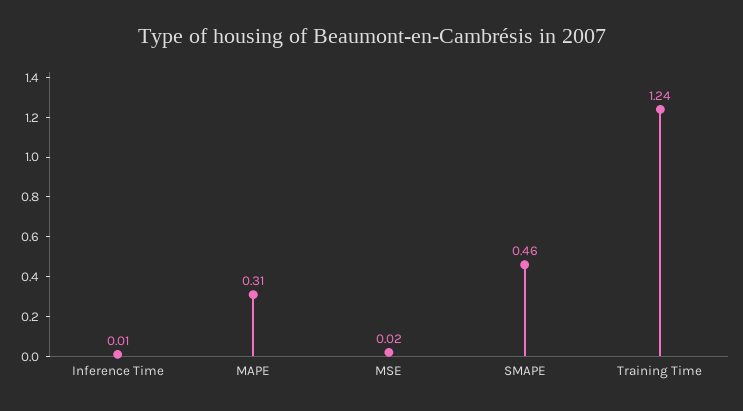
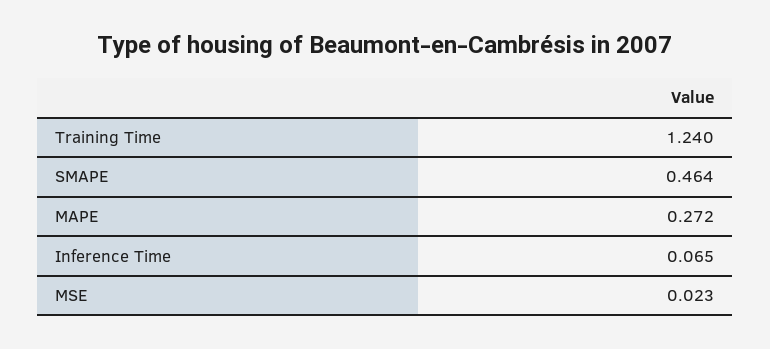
Inference Time: 0.01 -> 0.065
MAPE: 0.31 -> 0.272

